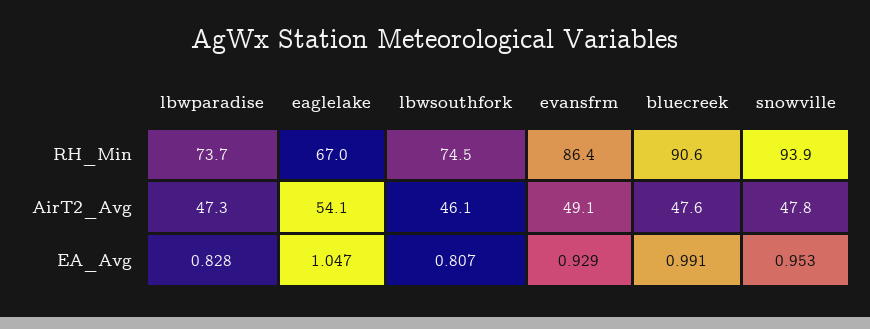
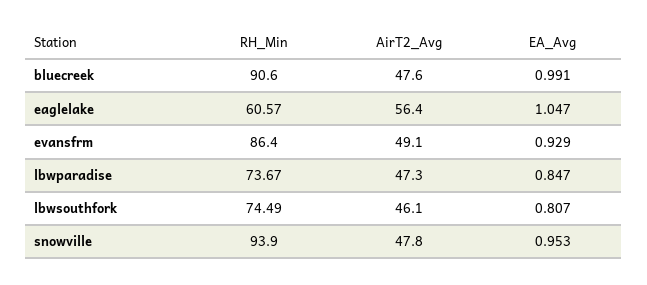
eaglelake, RH_Min: 67 -> 60.57
eaglelake, AirT2_Avg: 54.1 -> 56.4
lbwparadise, EA_Avg: 0.828 -> 0.847

